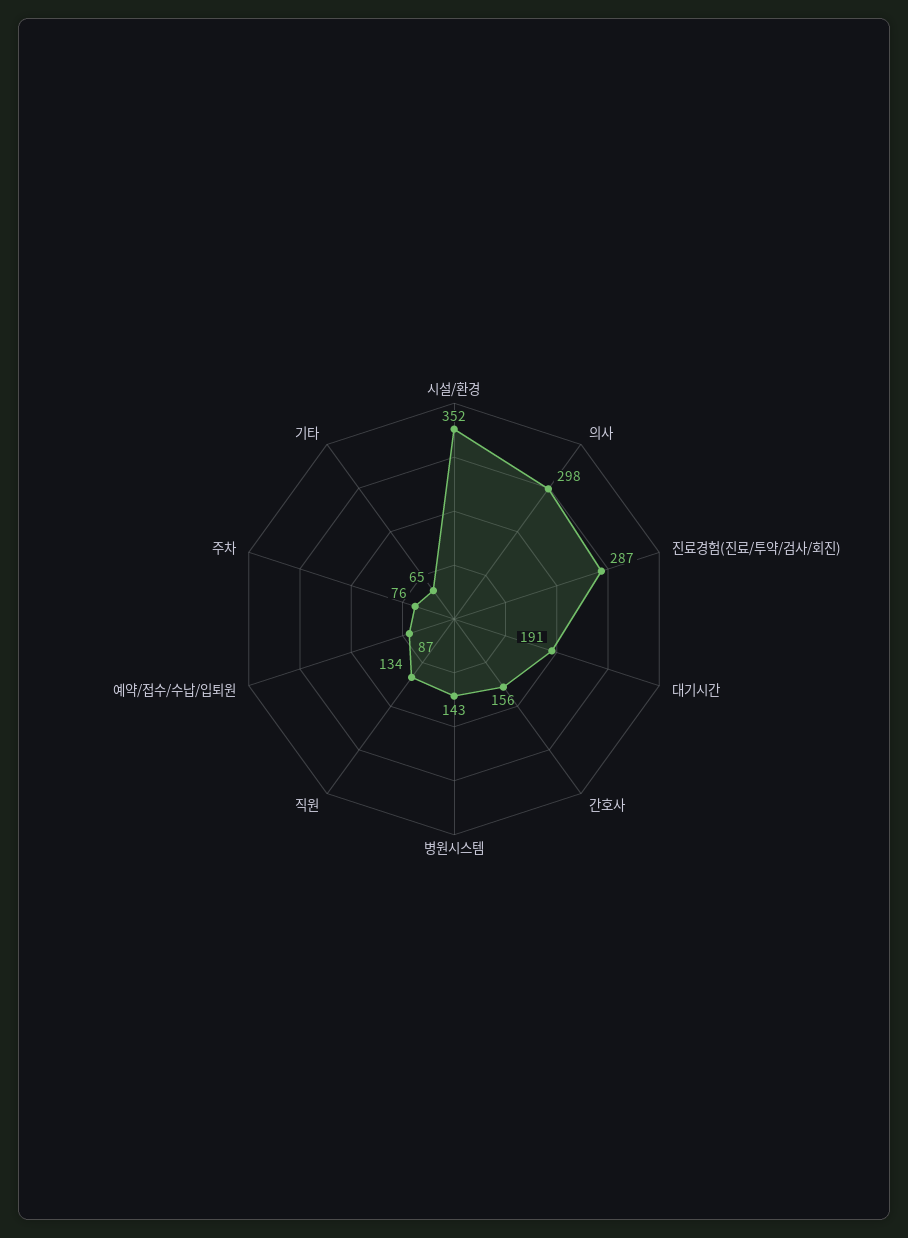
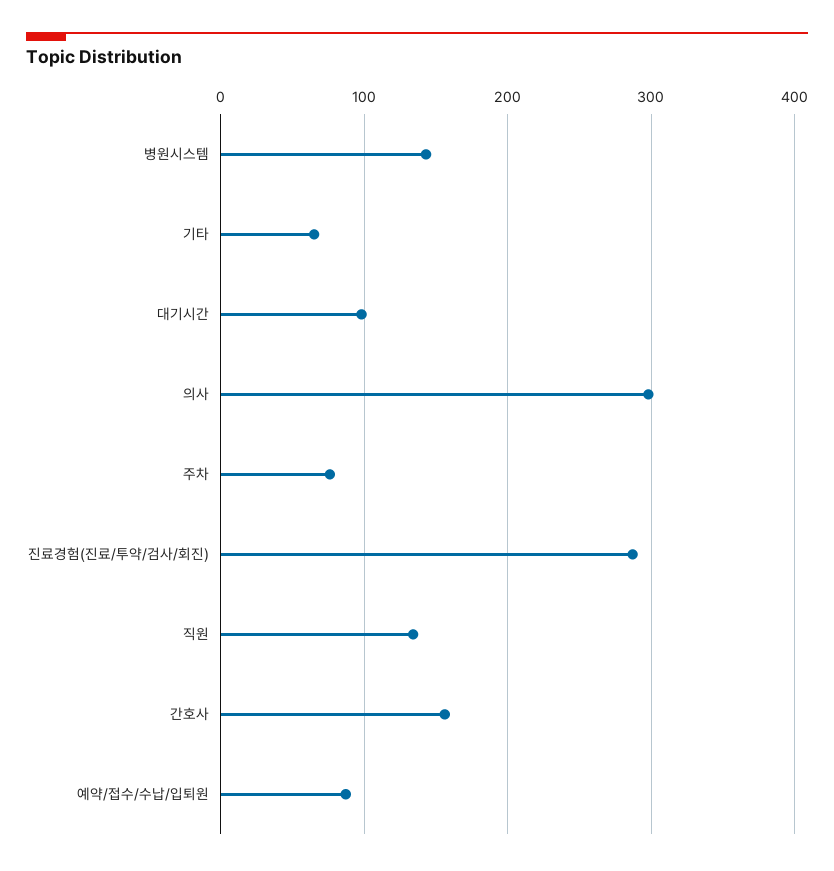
시설/환경: 352 -> none
대기시간: 191 -> 100

